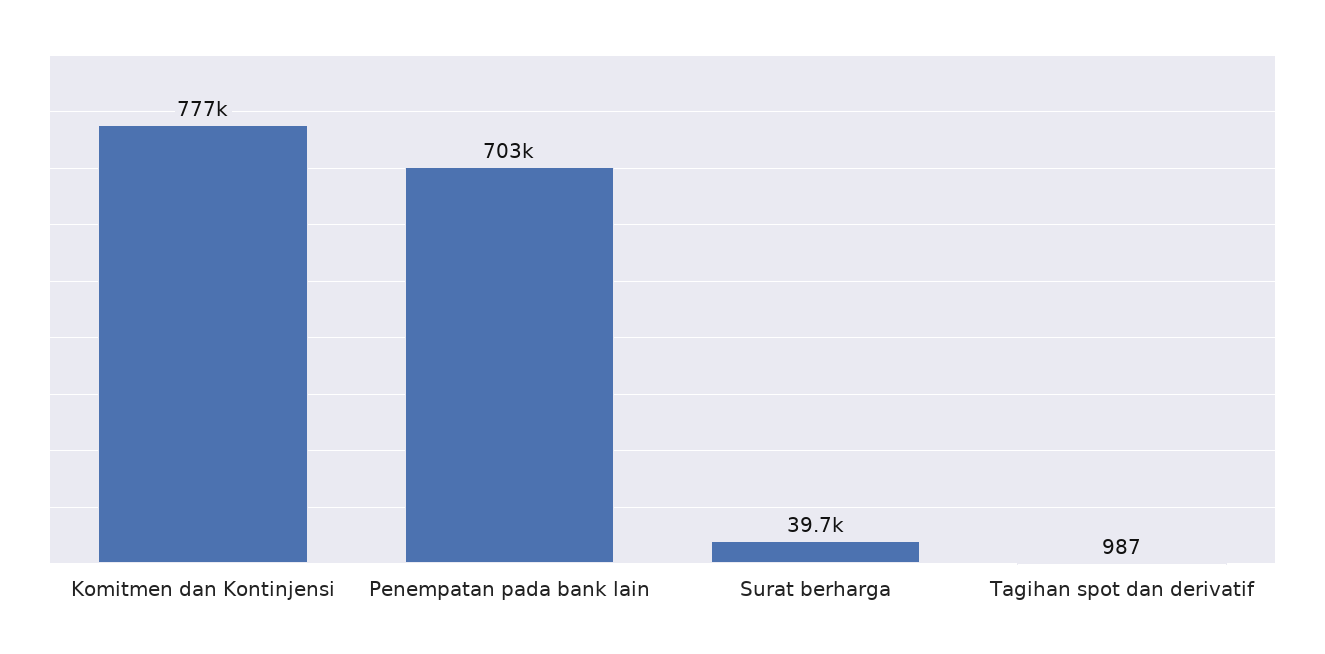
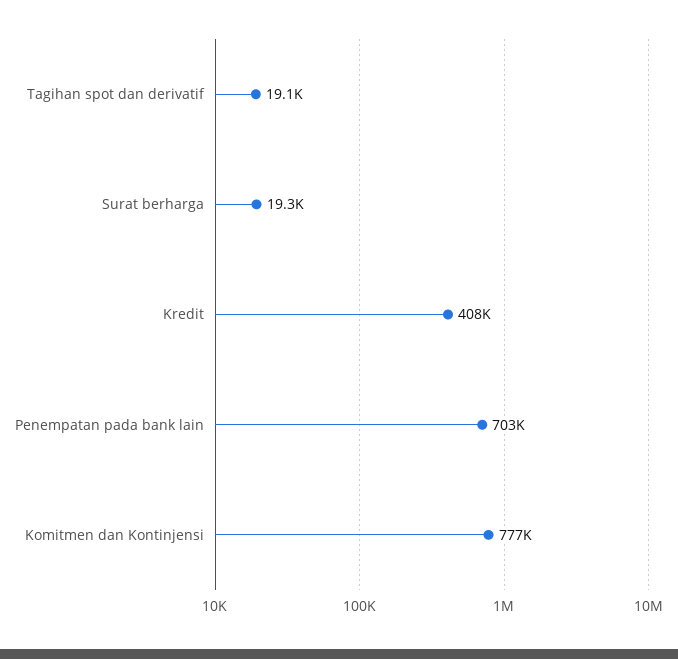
Surat berharga: 39700 -> 19300
Tagihan spot dan derivatif: 987 -> 19100
Kredit: none -> 408000

